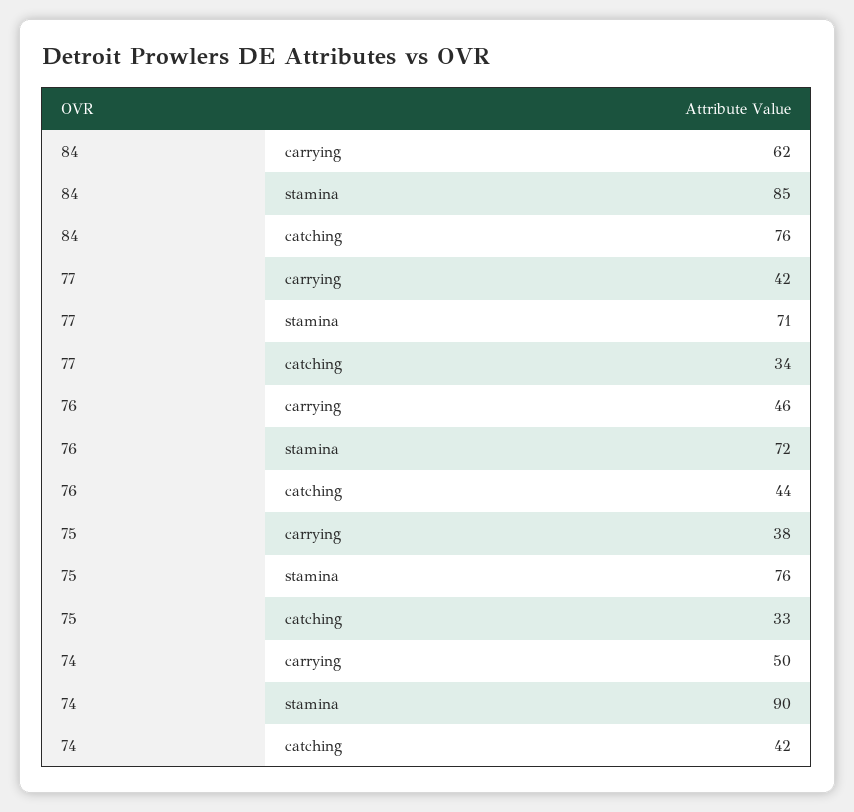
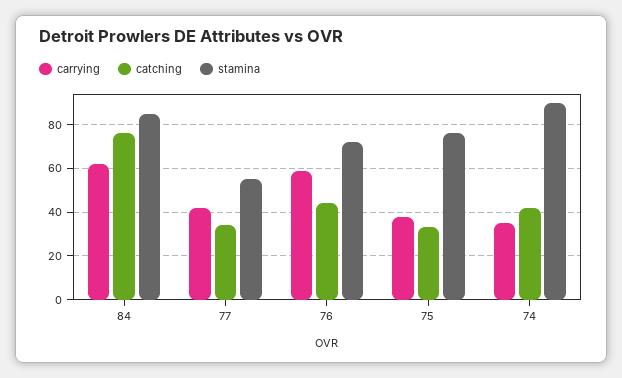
stamina, 77: 71 -> 55
carrying, 76: 46 -> 60
carrying, 74: 50 -> 35

